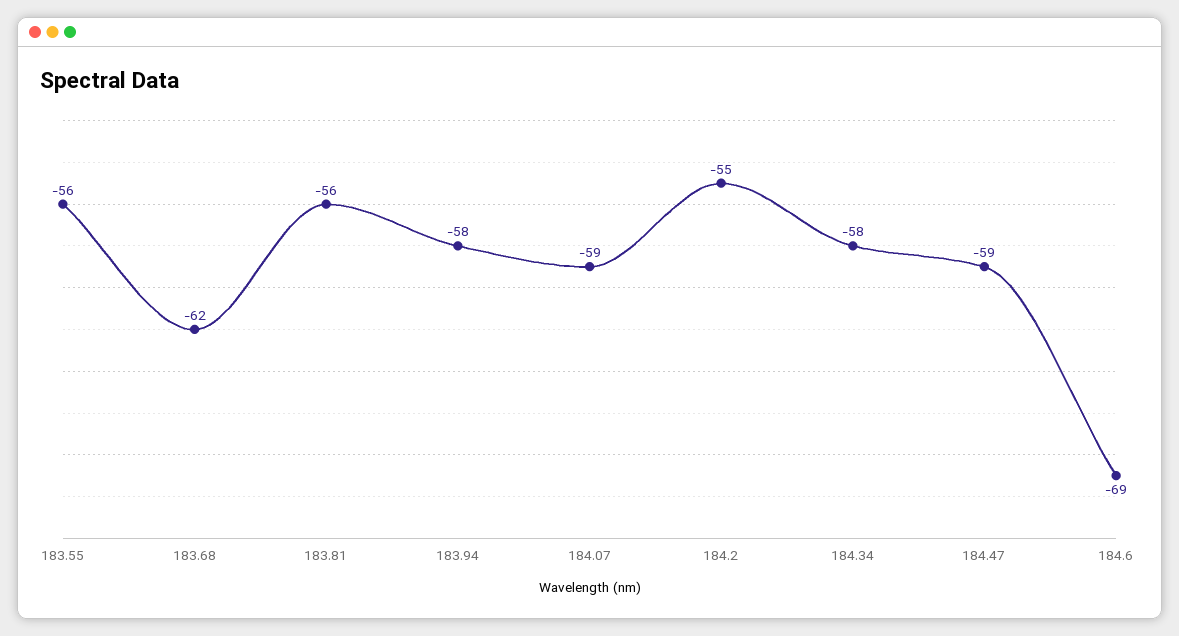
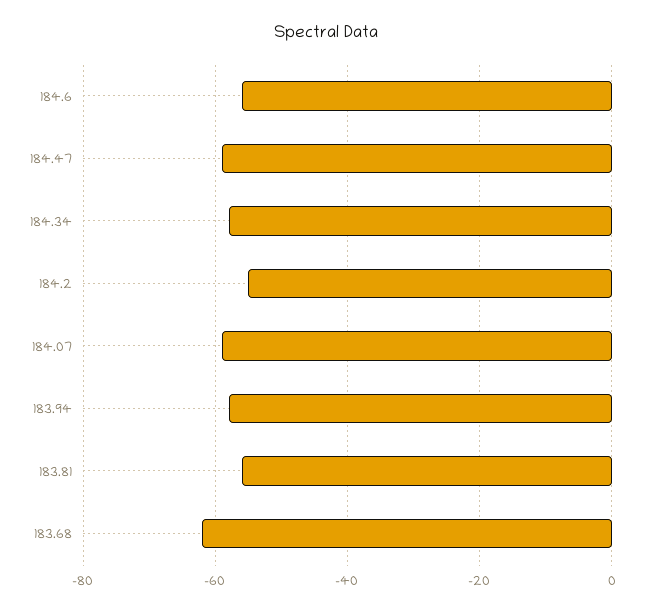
183.55: -56 -> none
184.6: -69 -> -55

